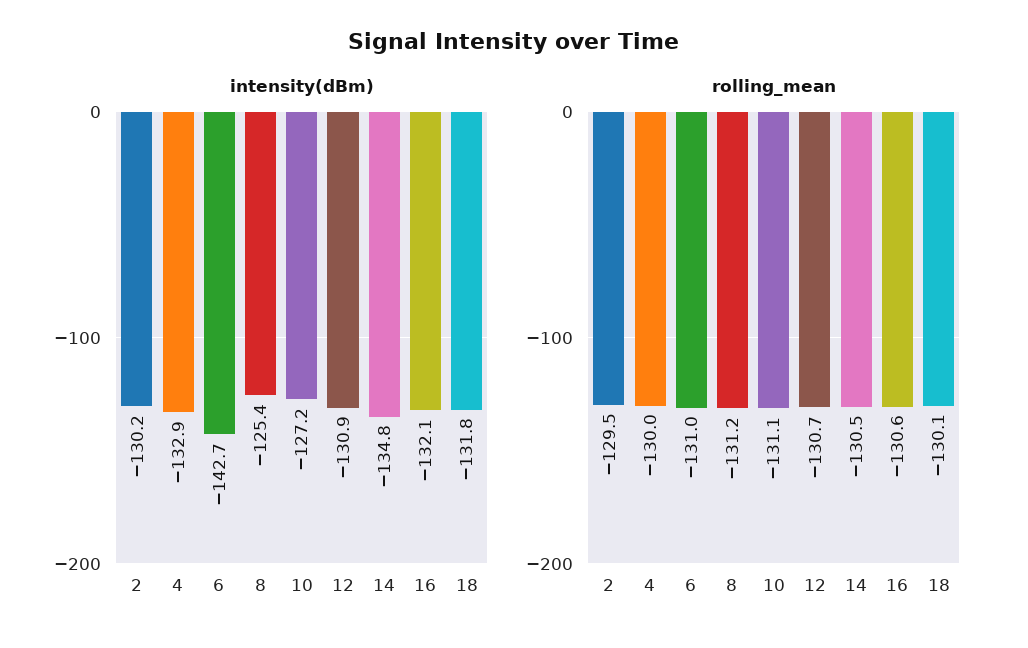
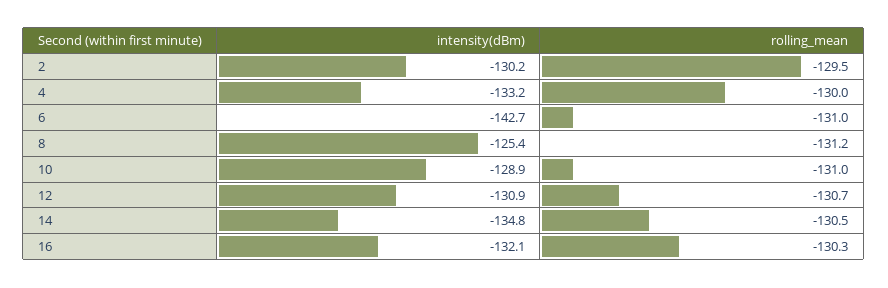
intensity(dBm), 4: -132.9 -> -133.2
intensity(dBm), 10: -127.2 -> -128.9
intensity(dBm), 18: -131.8 -> none
rolling_mean, 10: -131.1 -> -131
rolling_mean, 16: -130.6 -> -130.3
rolling_mean, 18: -130.1 -> none

